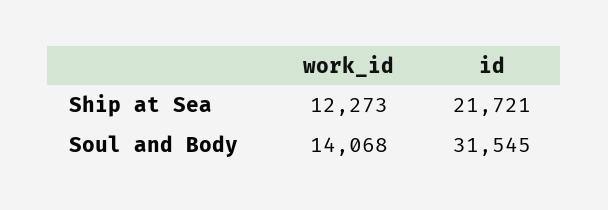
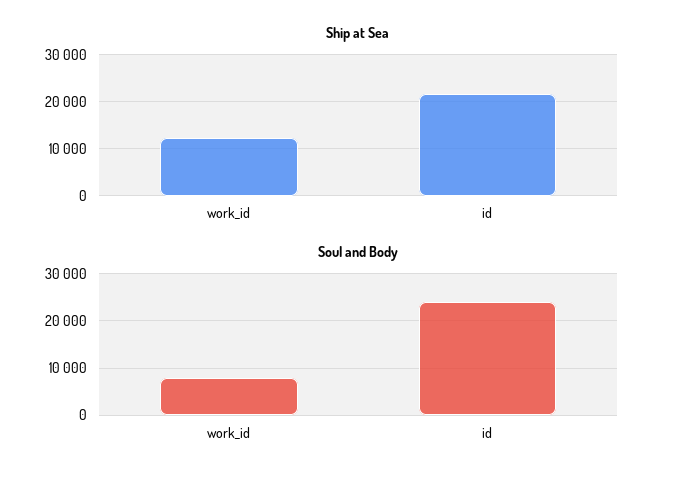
Soul and Body, work_id: 14068 -> 8000
Soul and Body, id: 31545 -> 24000

